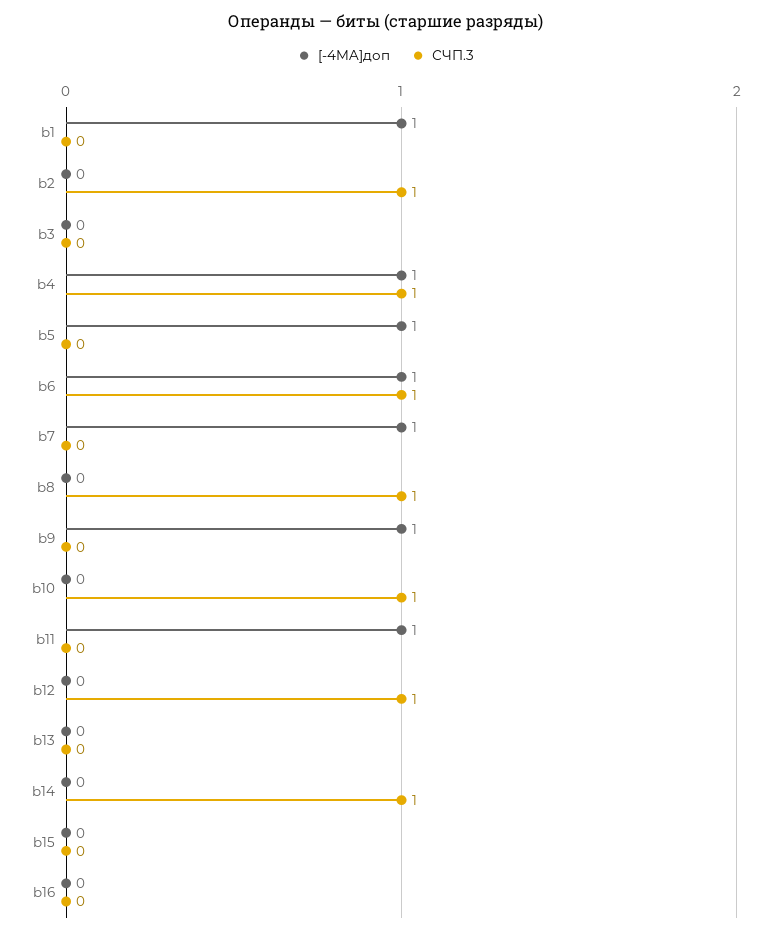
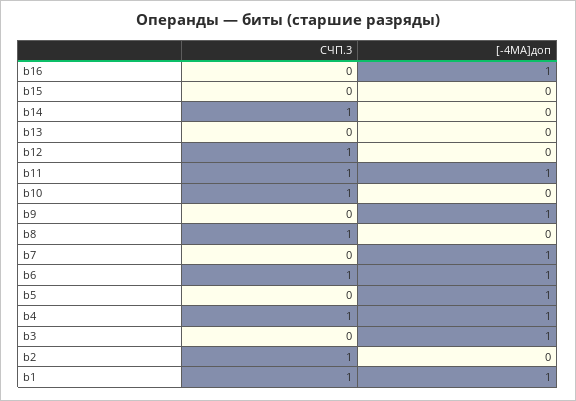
СЧП.3, b1: 0 -> 1
[-4MA]доп, b3: 0 -> 1
СЧП.3, b11: 0 -> 1
[-4MA]доп, b16: 0 -> 1

